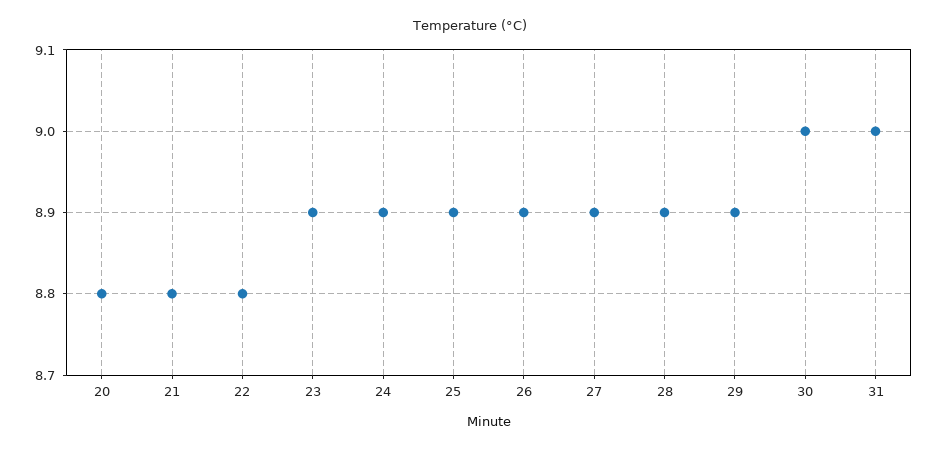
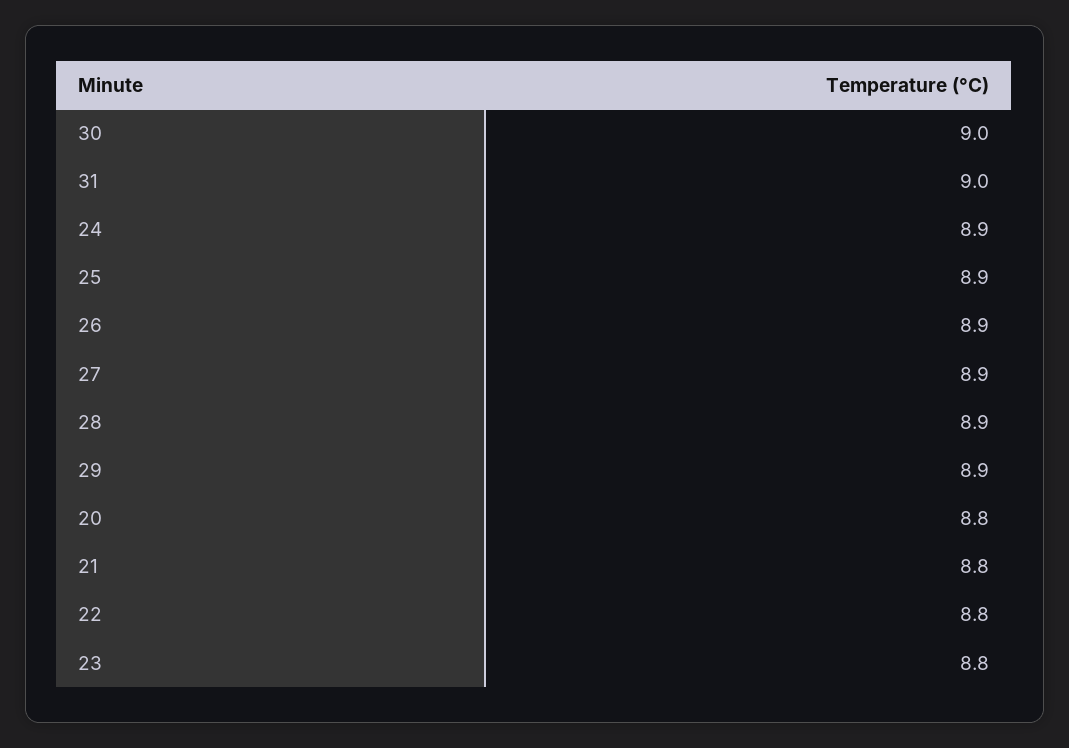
23: 8.9 -> 8.8

